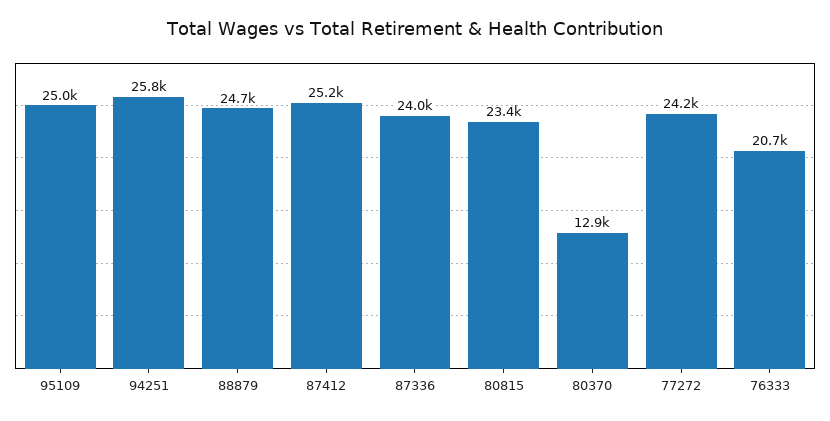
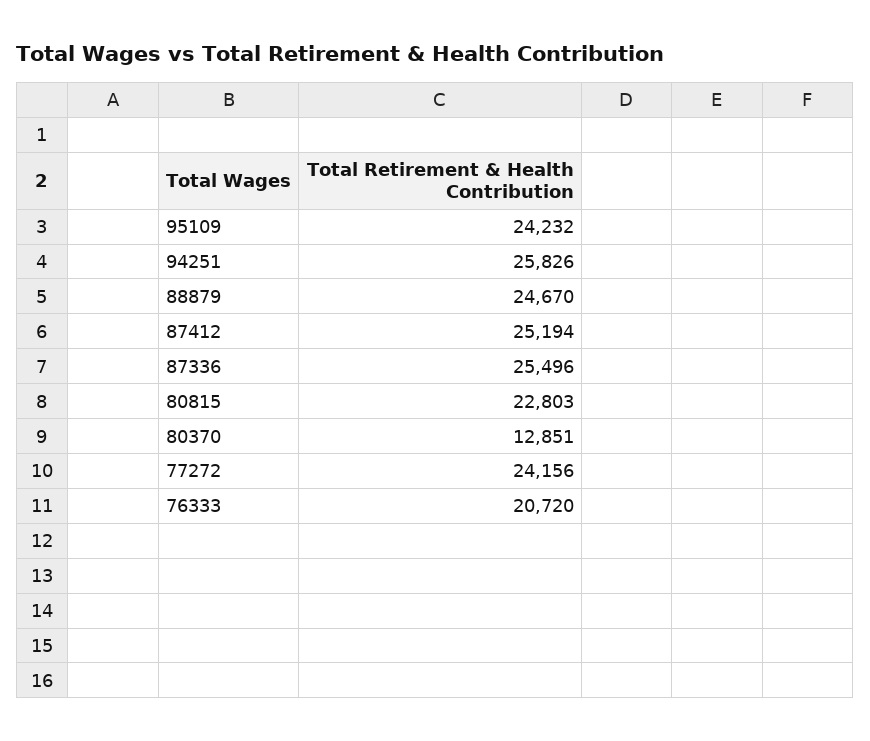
95109: 25000 -> 24232
87336: 24000 -> 25496
80815: 23400 -> 22803

